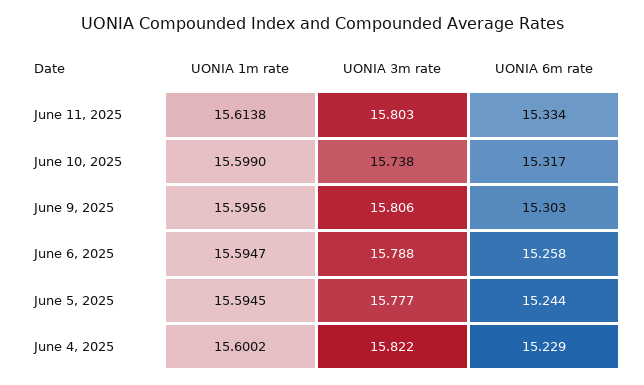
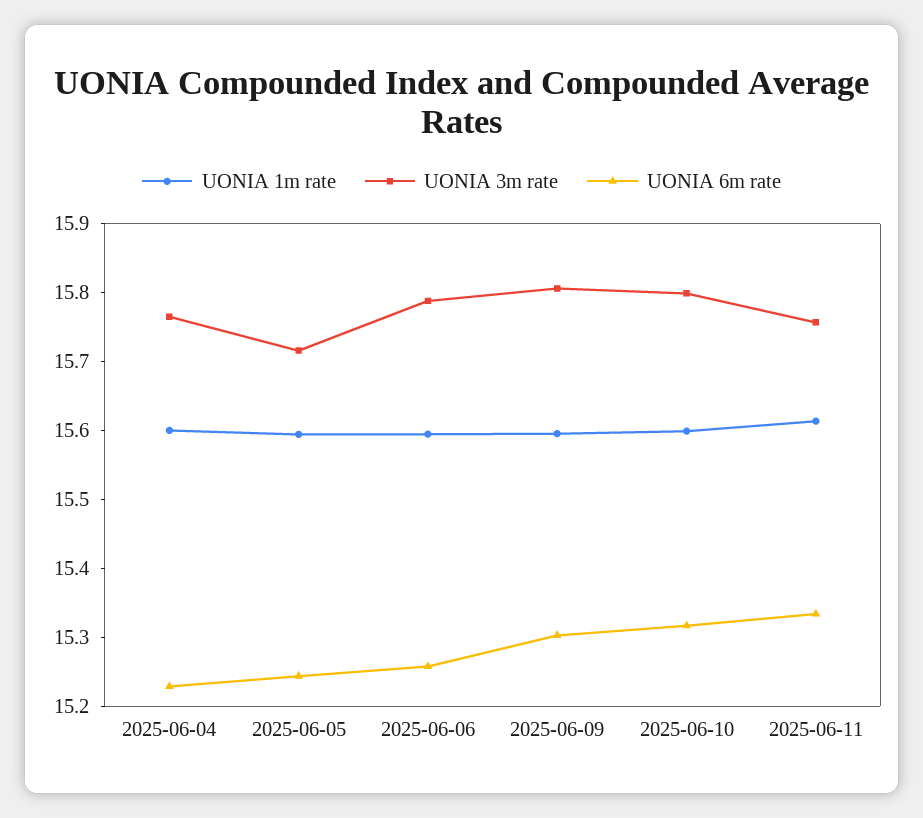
UONIA 3m rate, June 11, 2025: 15.803 -> 15.76
UONIA 3m rate, June 10, 2025: 15.738 -> 15.8
UONIA 3m rate, June 5, 2025: 15.777 -> 15.72
UONIA 3m rate, June 4, 2025: 15.822 -> 15.76

